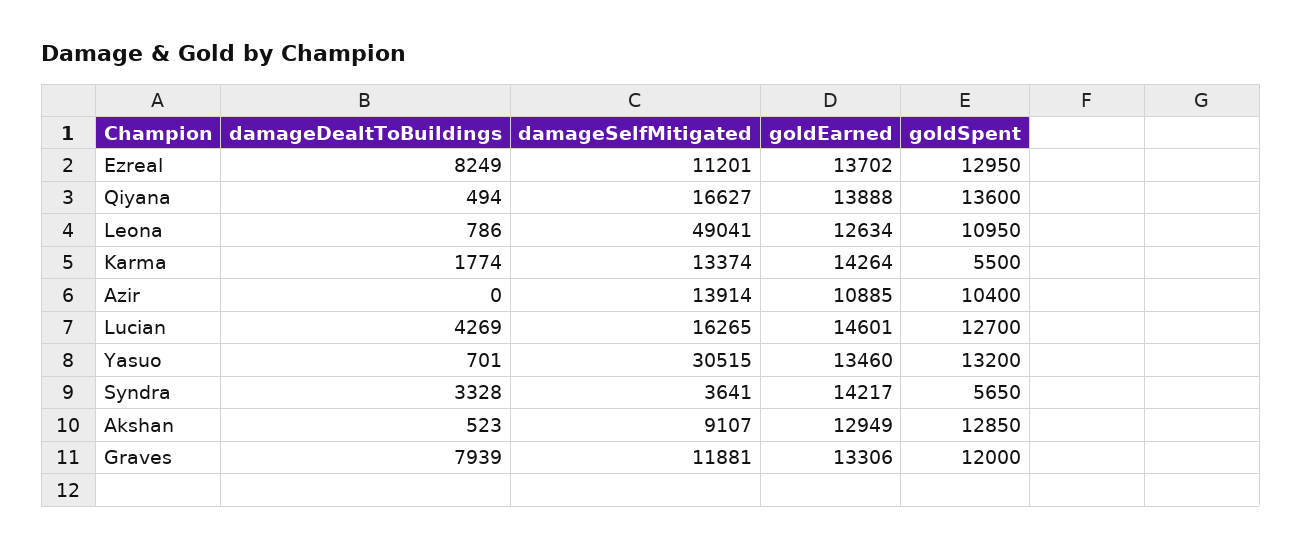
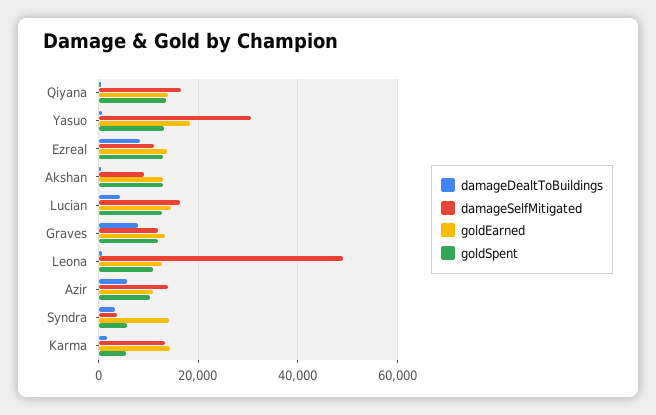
damageDealtToBuildings, Azir: 0 -> 6000
goldEarned, Yasuo: 13460 -> 18000

